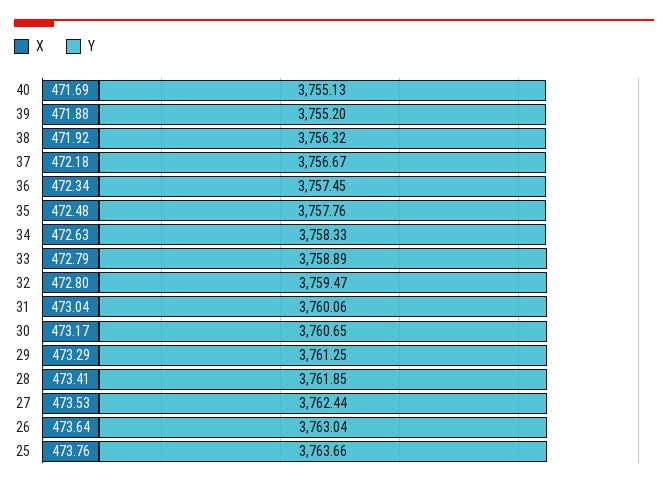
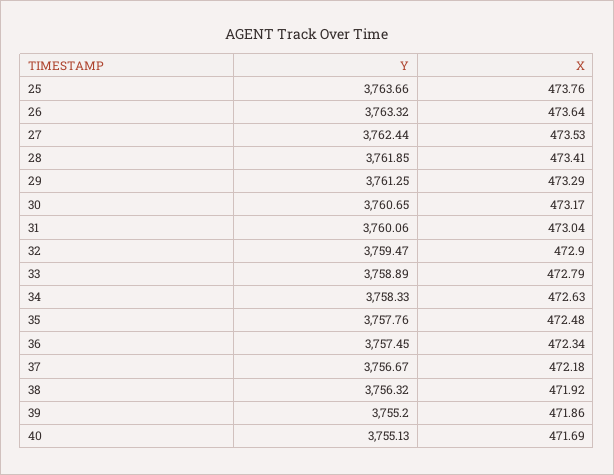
X, 39: 471.88 -> 471.86
X, 32: 472.8 -> 472.9
Y, 26: 3763.04 -> 3763.32

